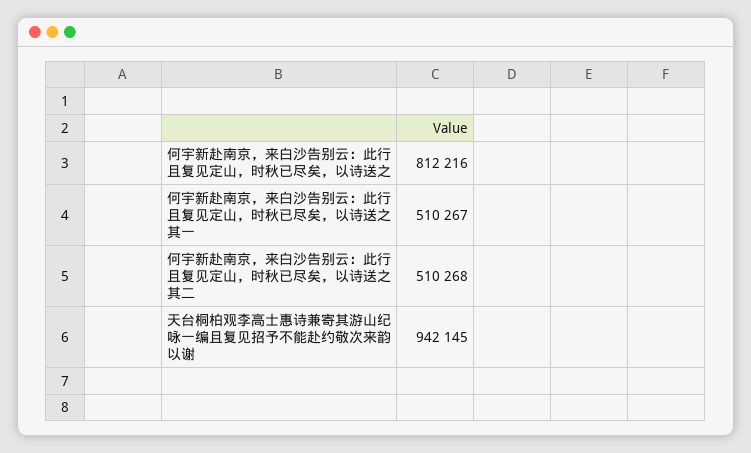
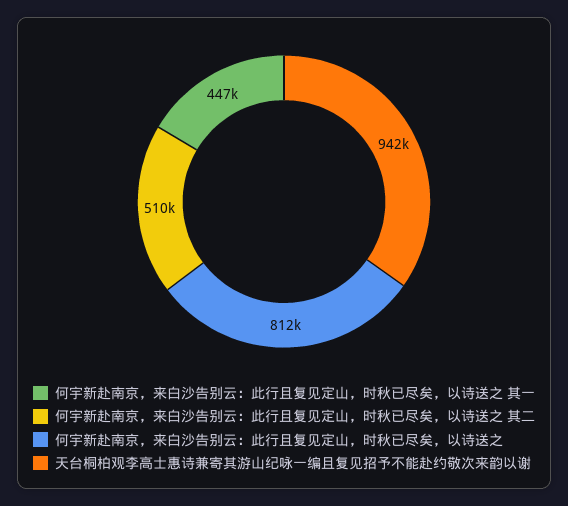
何宇新赴南京，来白沙告别云：此行且复见定山，时秋已尽矣，以诗送之 其一: 510267 -> 447000

